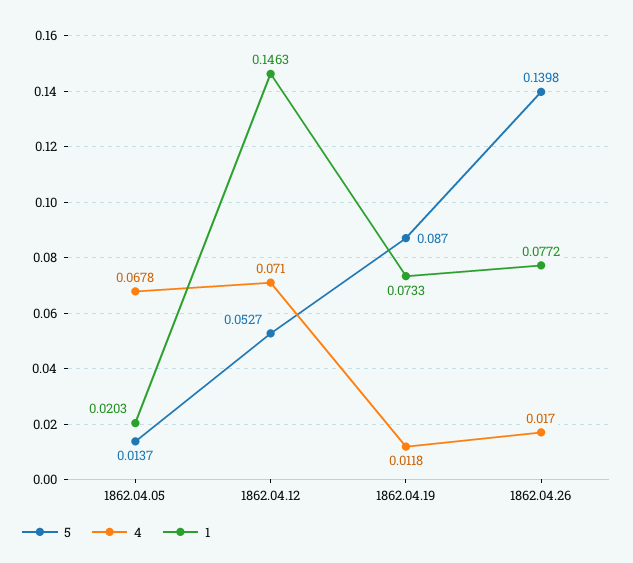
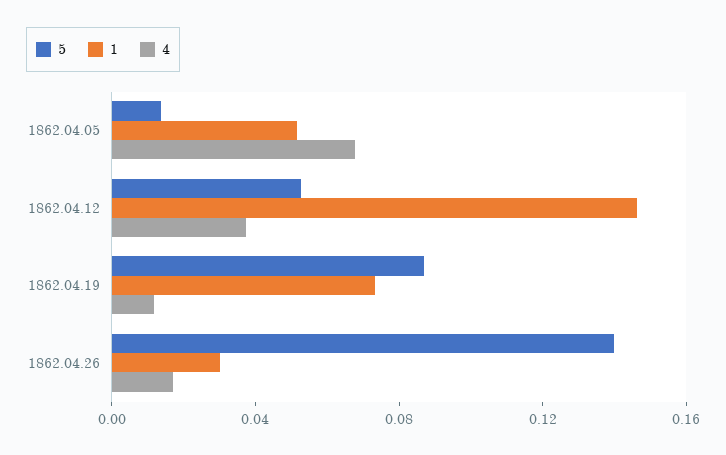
1, 1862.04.05: 0.0203 -> 0.05
4, 1862.04.12: 0.071 -> 0.04
1, 1862.04.26: 0.0772 -> 0.03

